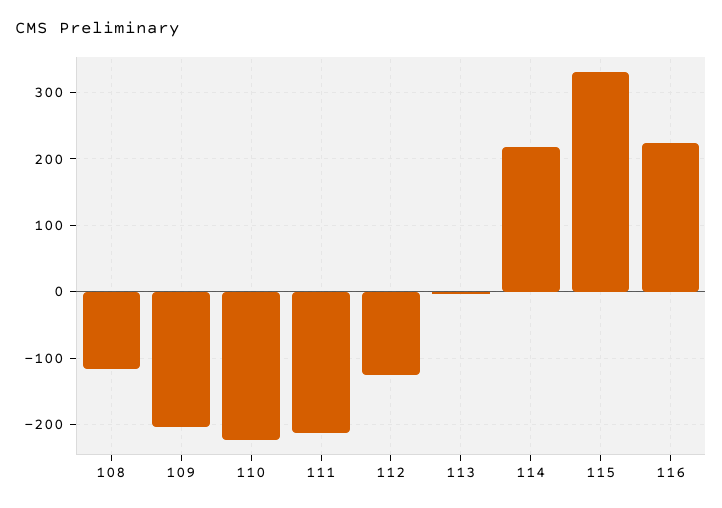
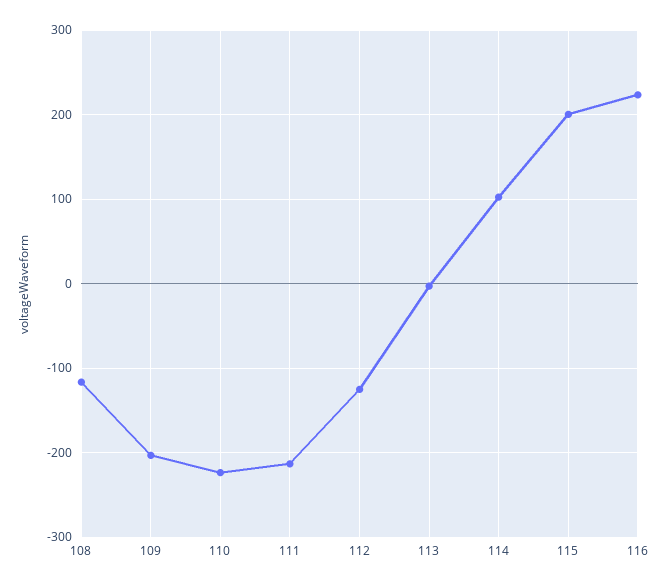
114: 220 -> 100
115: 330 -> 200

